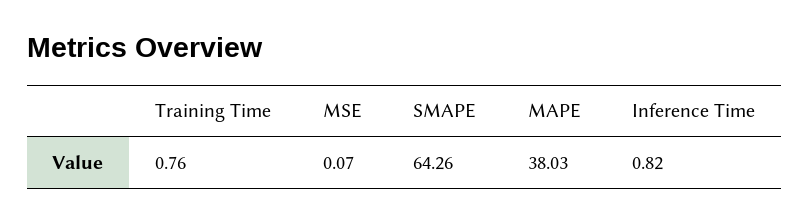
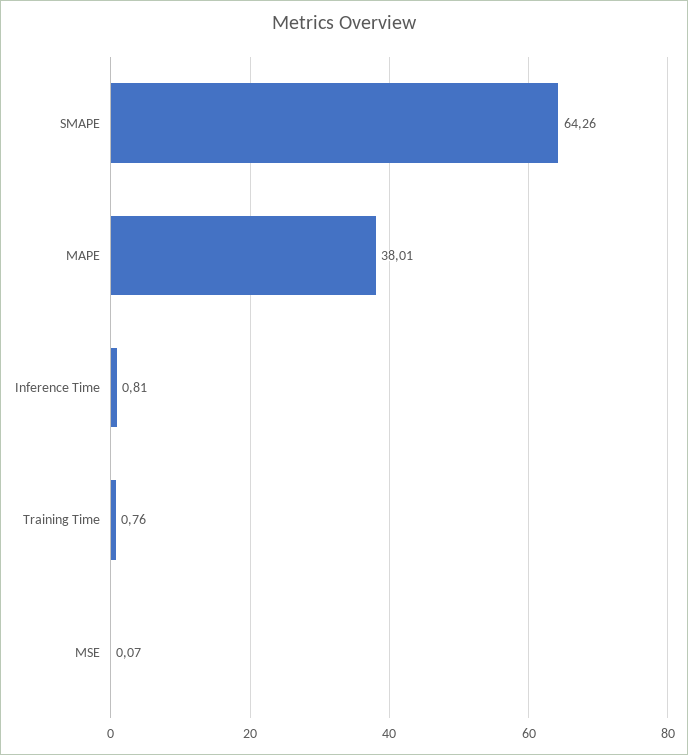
MAPE: 38.03 -> 38.01
Inference Time: 0.82 -> 0.81

